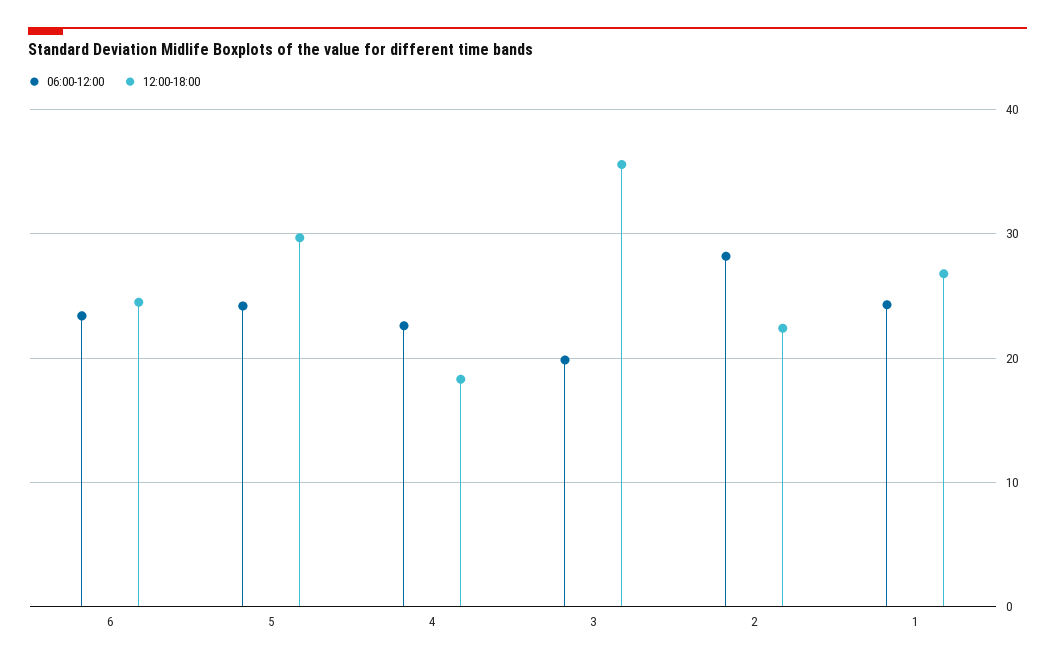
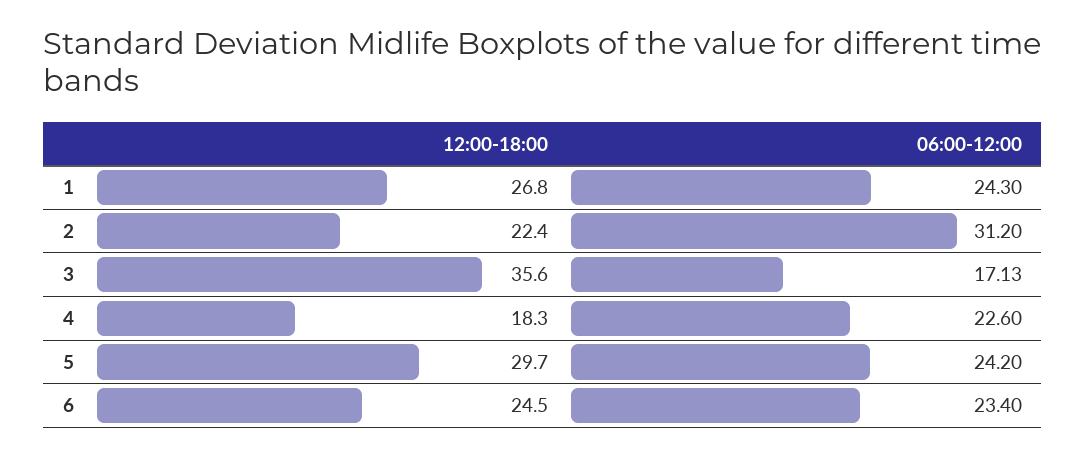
06:00-12:00, 3: 20 -> 17.13
06:00-12:00, 2: 28 -> 31.2

